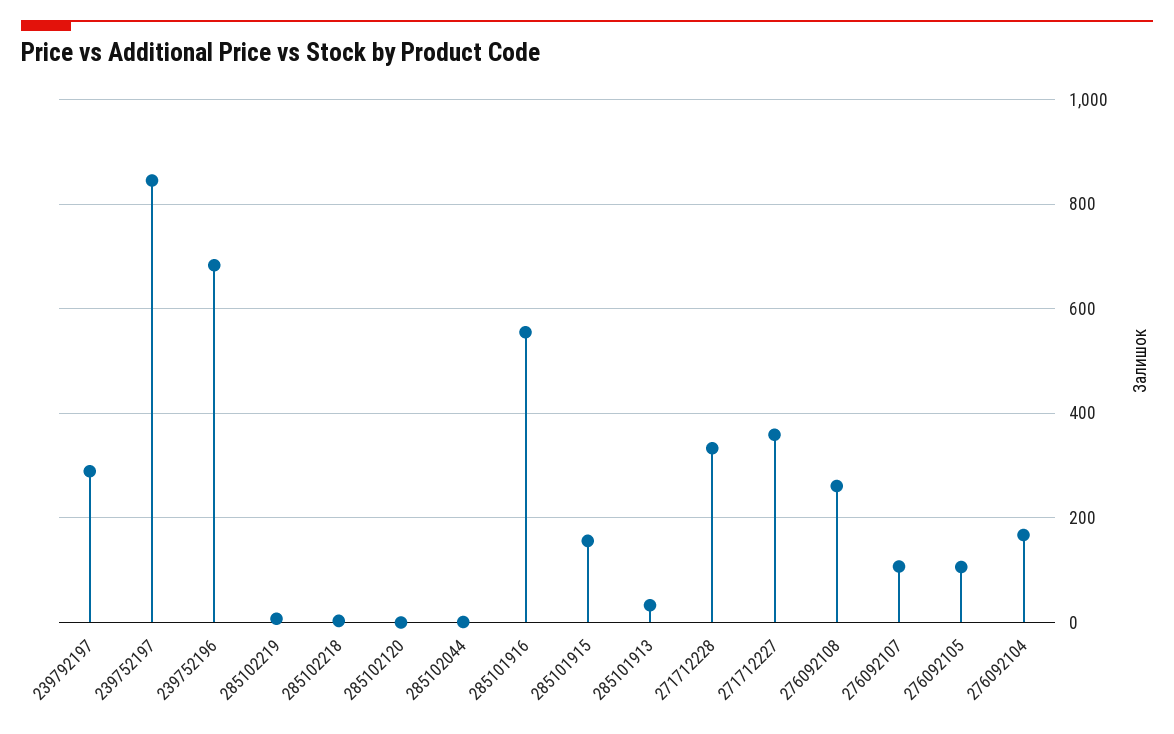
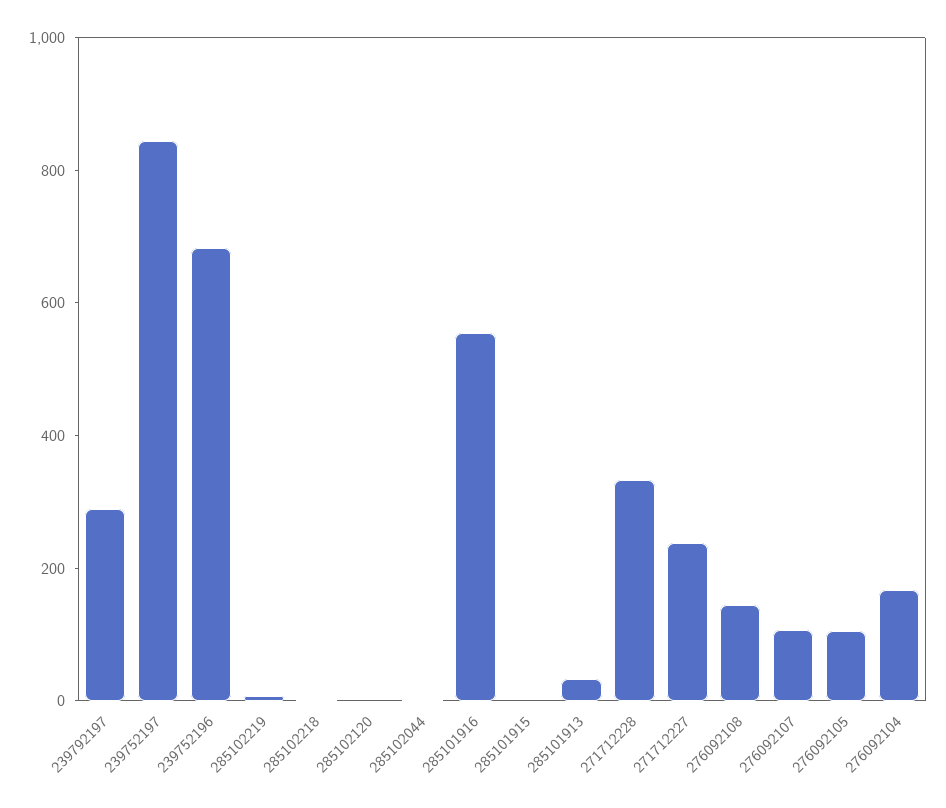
285101915: 160 -> 0
271712227: 360 -> 250
276092108: 260 -> 150

